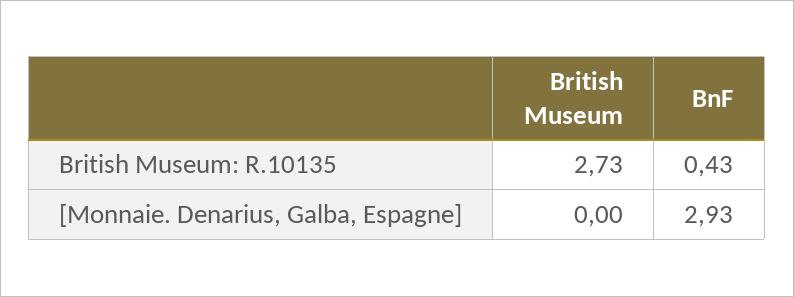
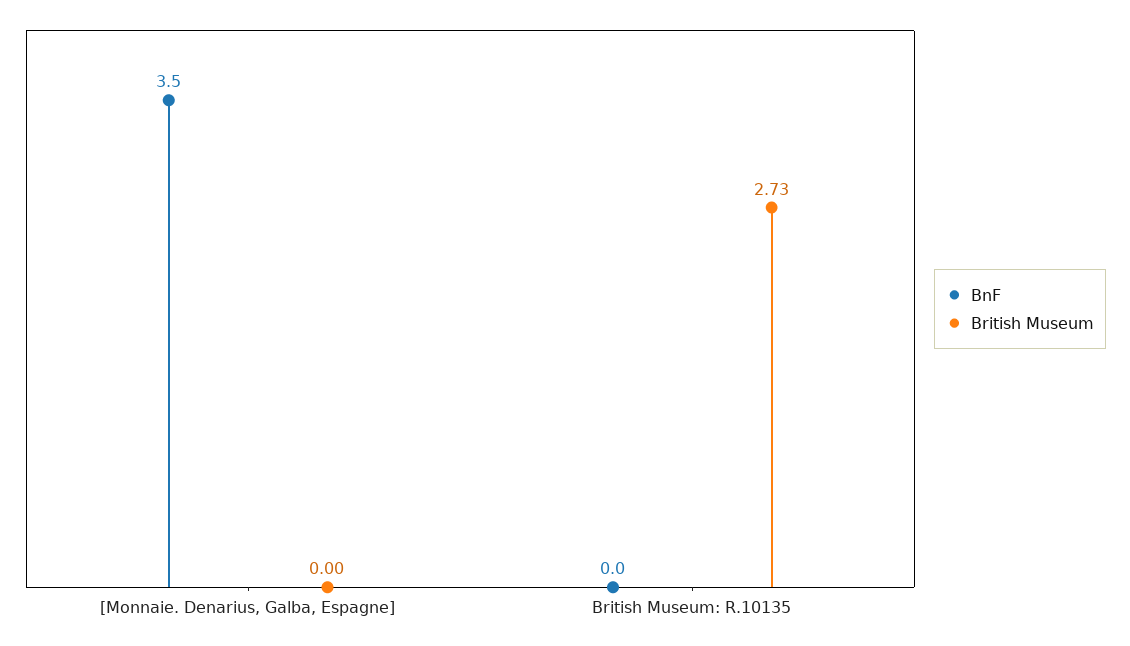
BnF, British Museum: R.10135: 0.43 -> 0
BnF, [Monnaie. Denarius, Galba, Espagne]: 2.93 -> 3.5

